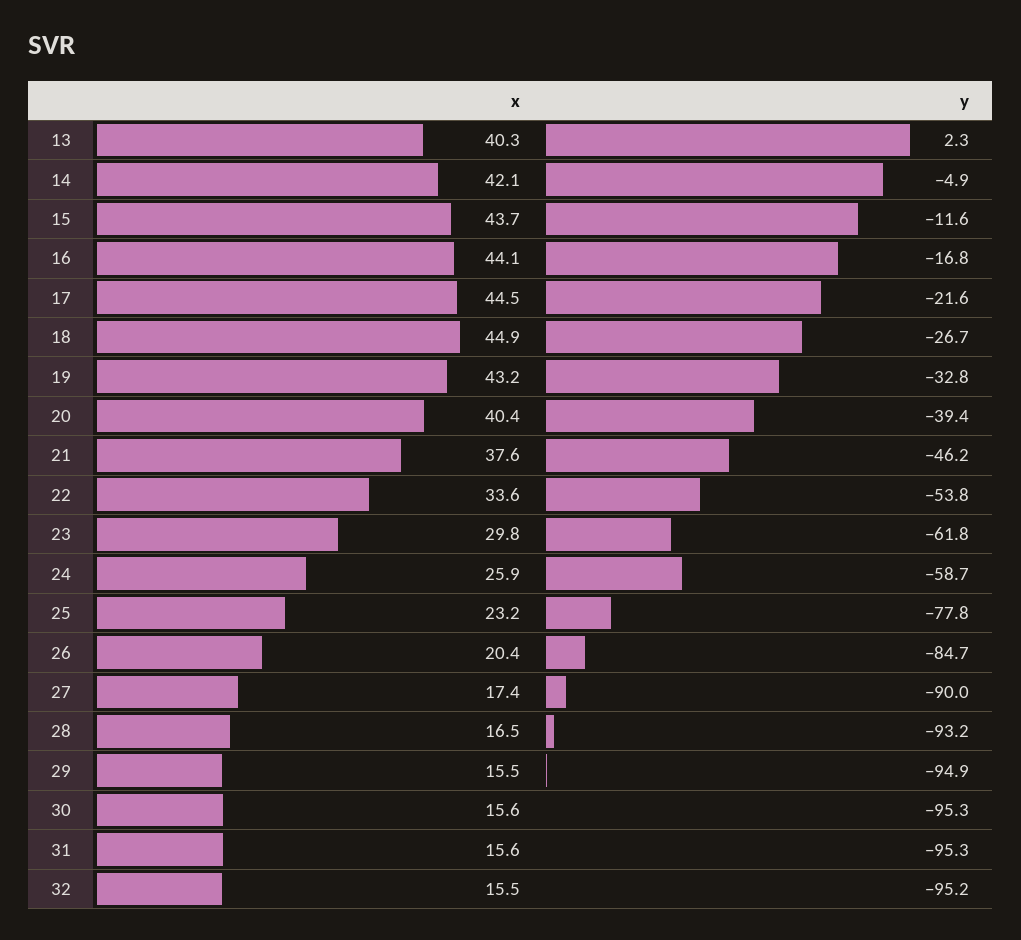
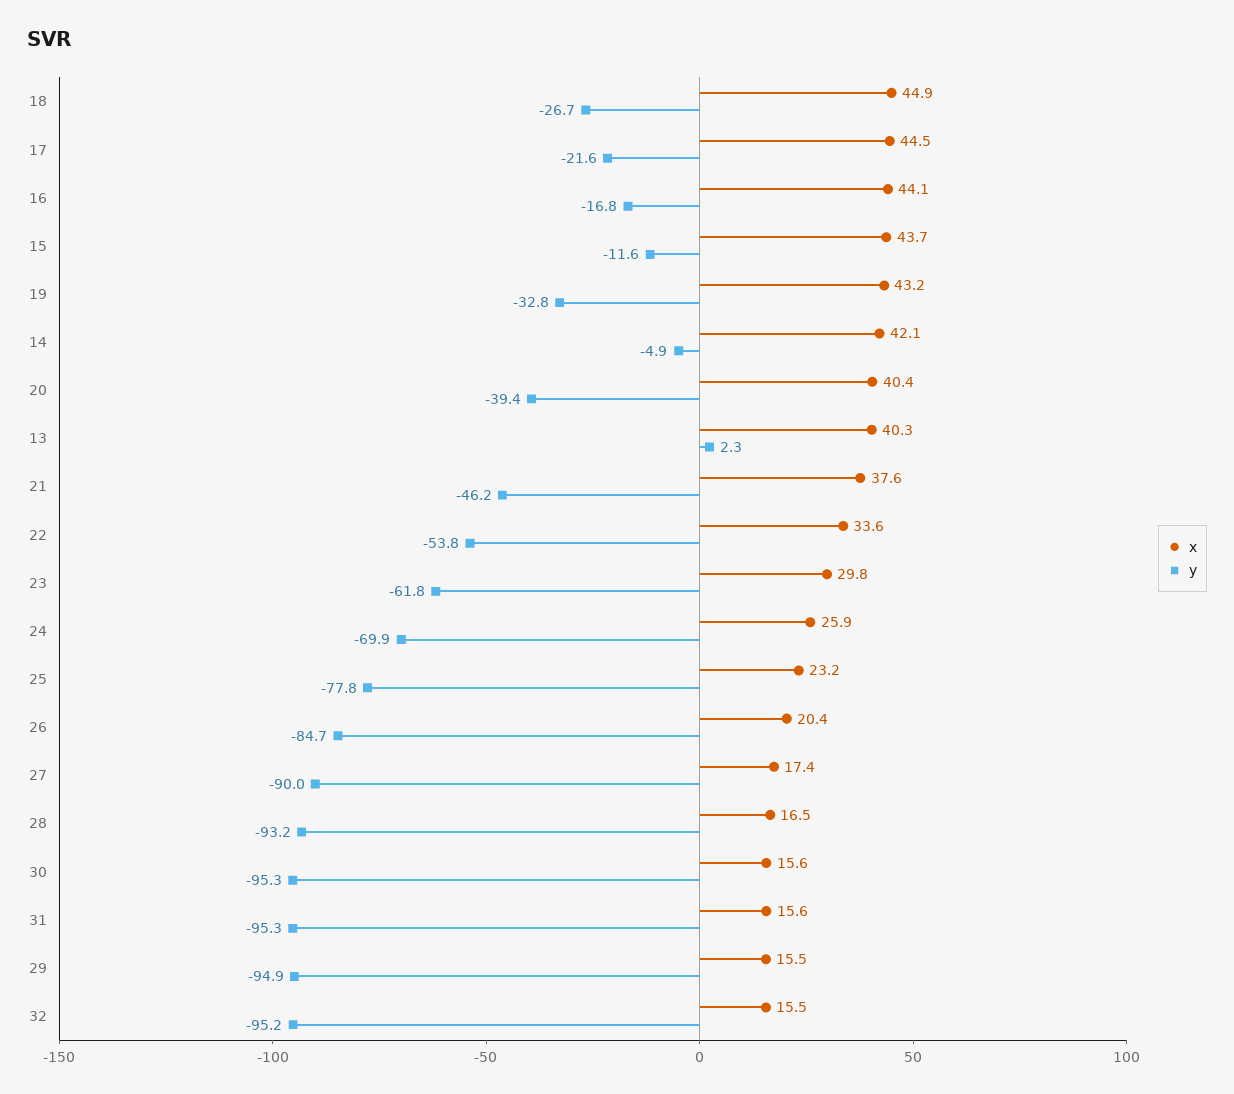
y, 24: -58.7 -> -69.9

